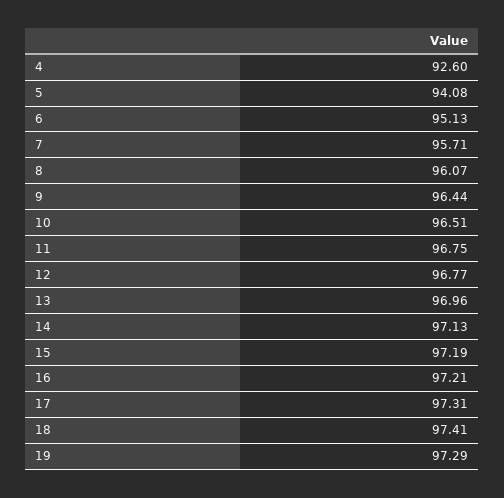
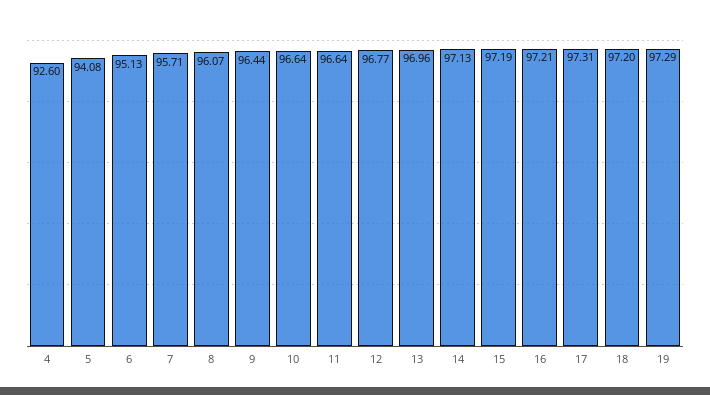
10: 96.51 -> 96.64
11: 96.75 -> 96.64
18: 97.41 -> 97.2

